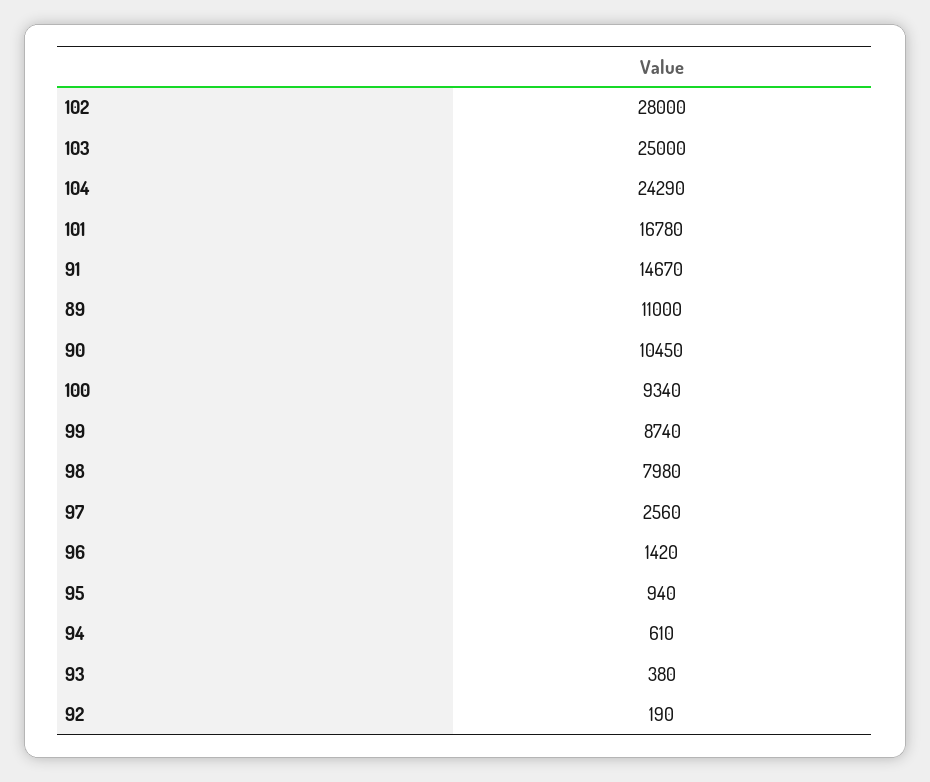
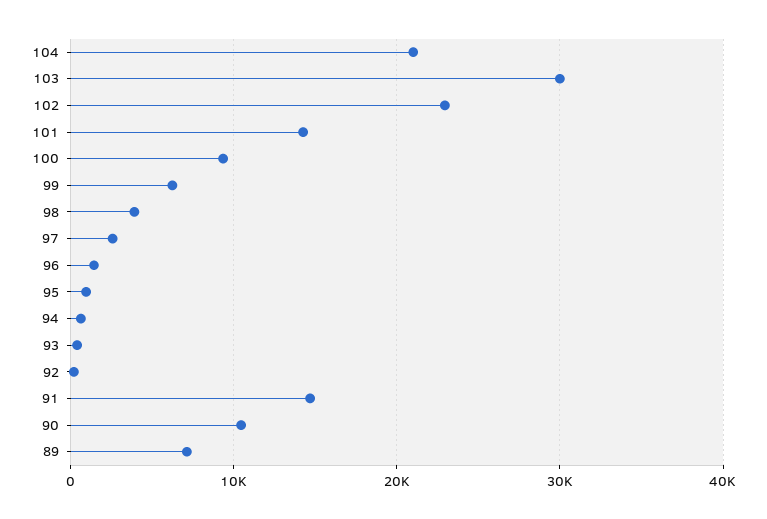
102: 28000 -> 23000
103: 25000 -> 30000
104: 24290 -> 21000
101: 16780 -> 14000
89: 11000 -> 7000
99: 8740 -> 6000
98: 7980 -> 4000

